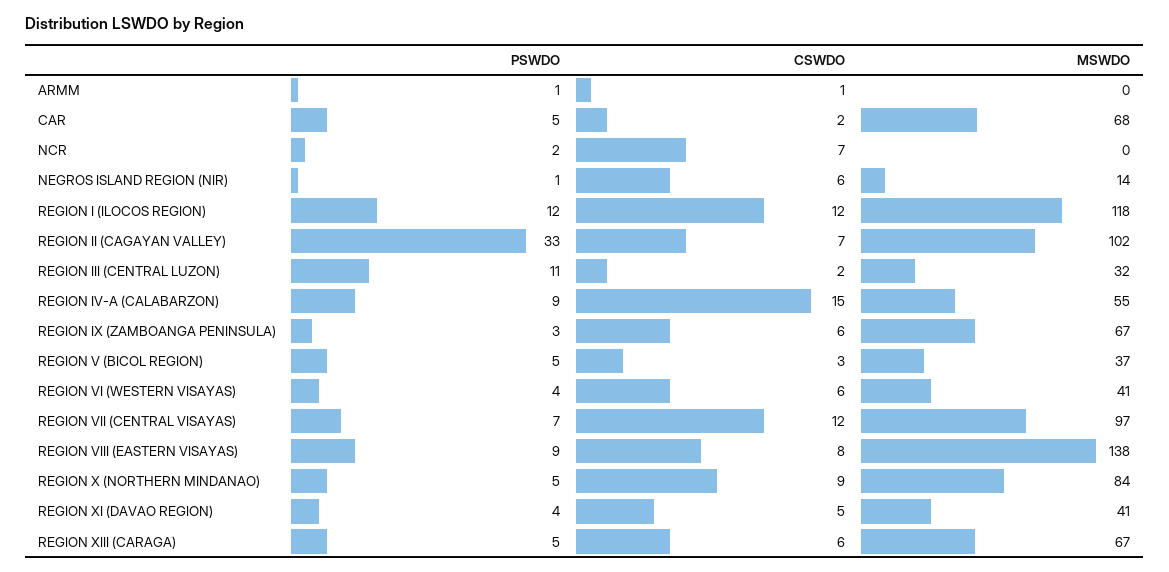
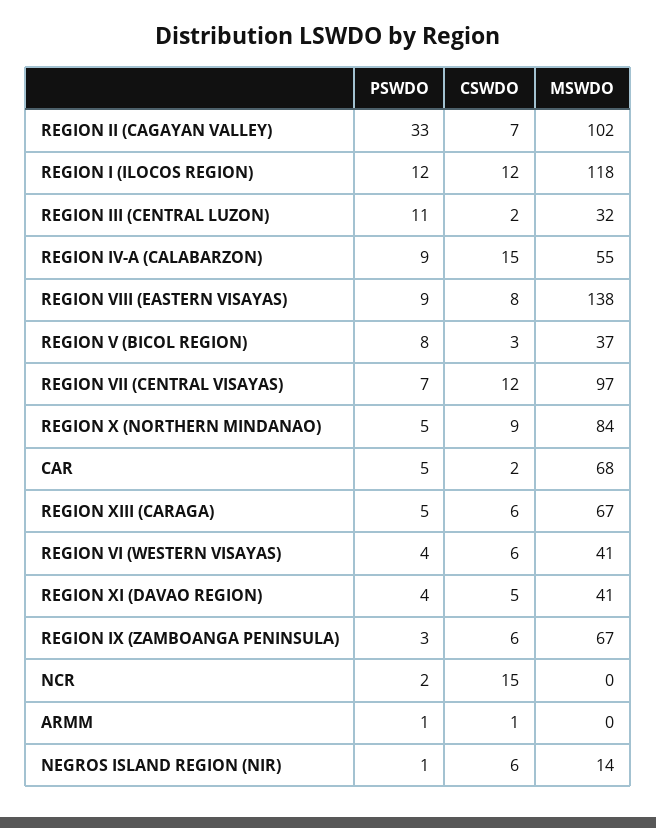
CSWDO, NCR: 7 -> 15
PSWDO, REGION V (BICOL REGION): 5 -> 8

